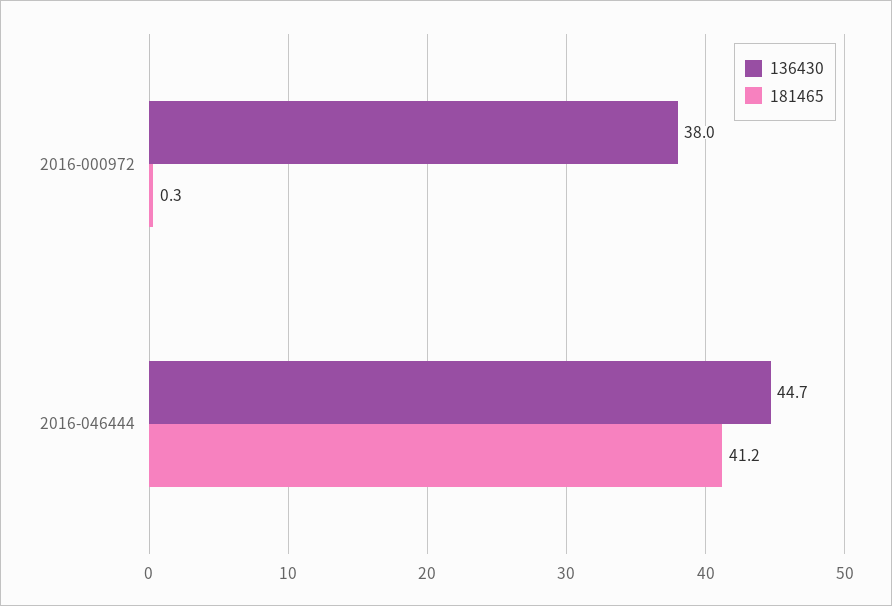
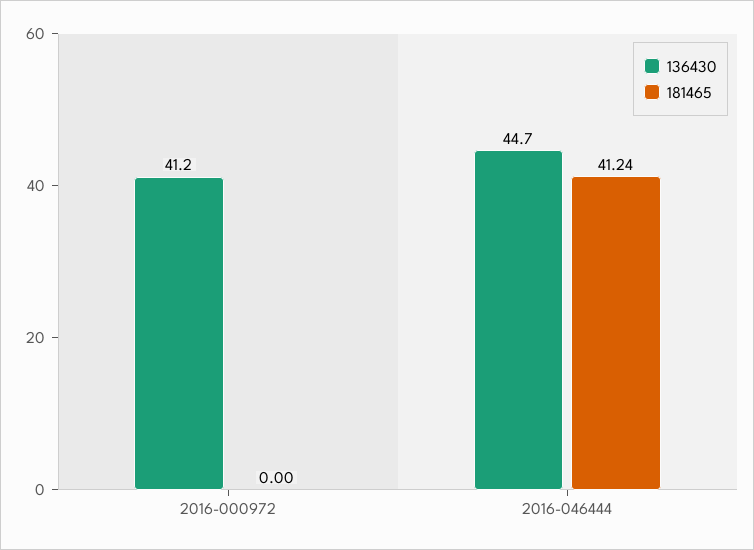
136430, 2016-000972: 38 -> 41.2
181465, 2016-000972: 0.3 -> 0

